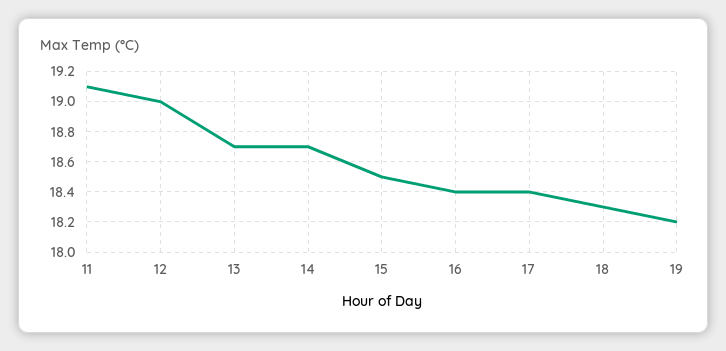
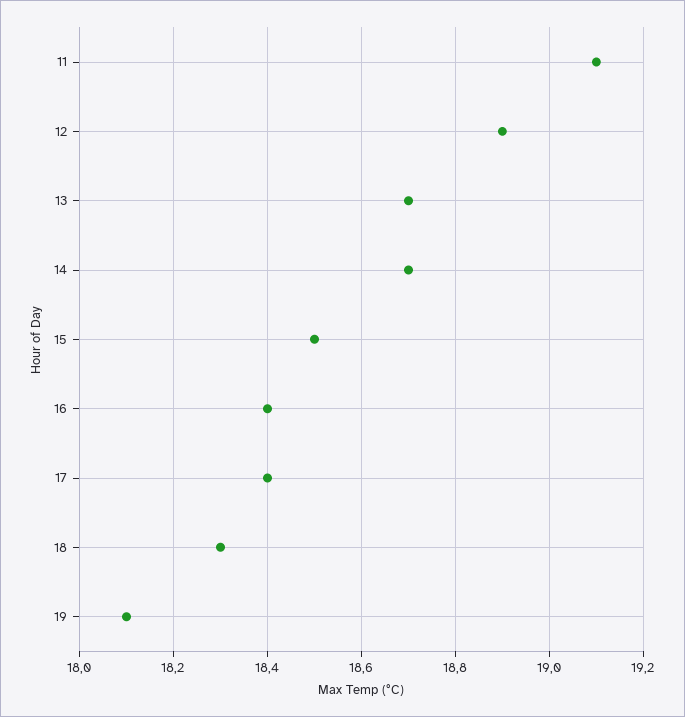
12: 19 -> 18.9
19: 18.2 -> 18.1

